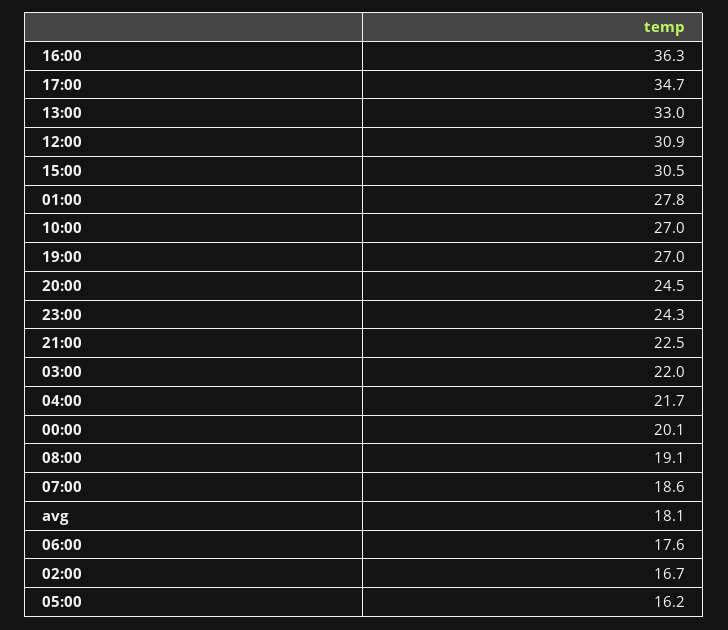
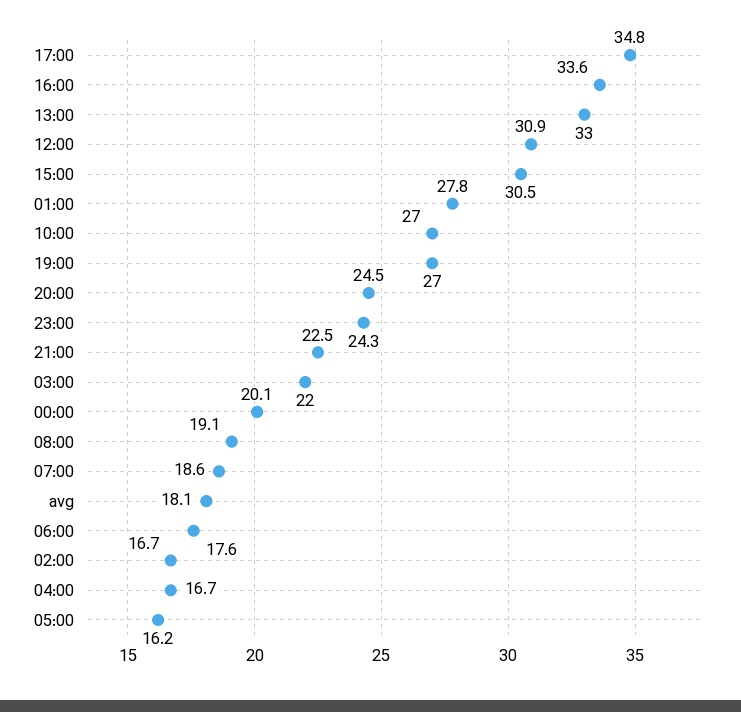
16:00: 36.3 -> 33.6
17:00: 34.7 -> 34.8
04:00: 21.7 -> 16.7

